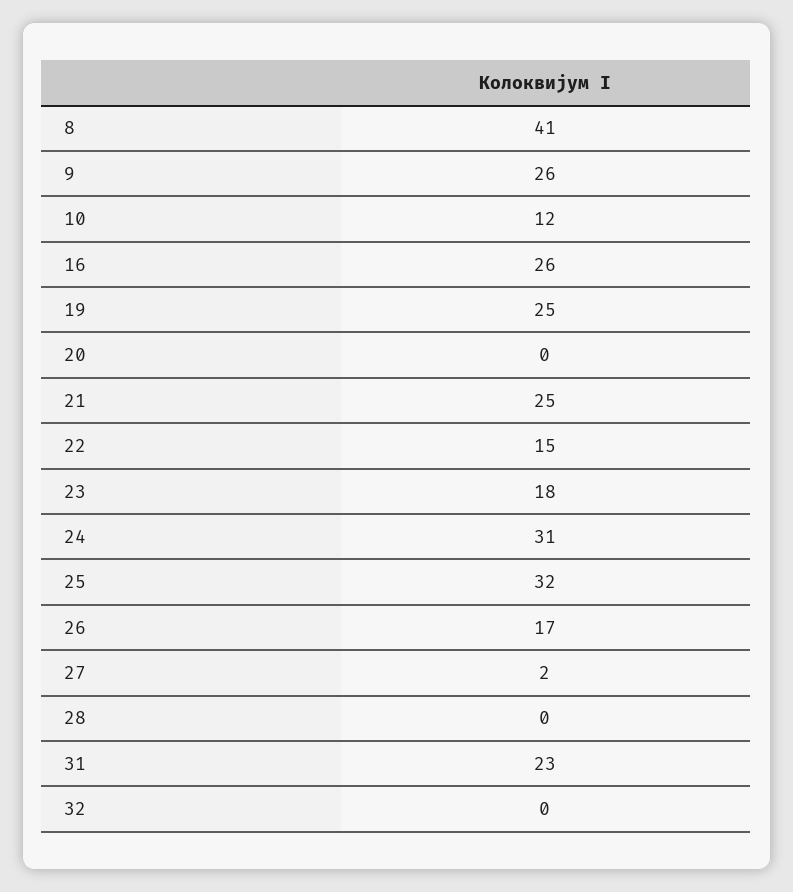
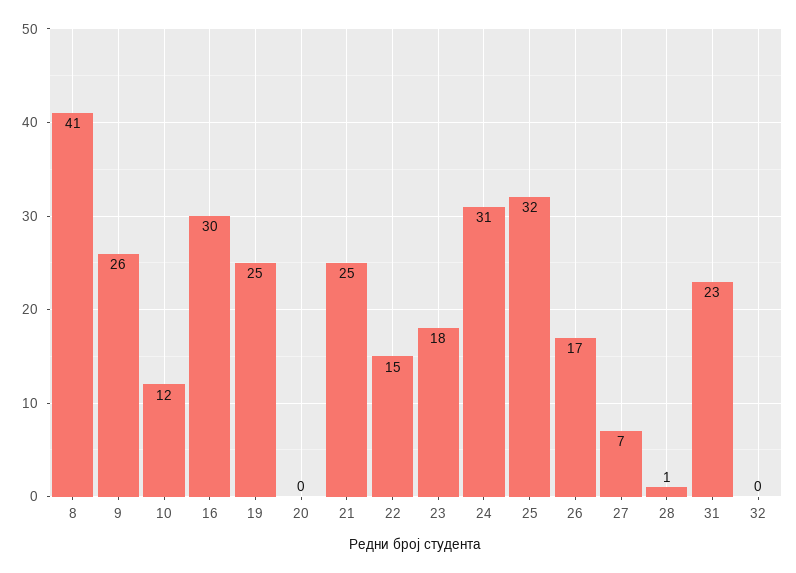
16: 26 -> 30
27: 2 -> 7
28: 0 -> 1

